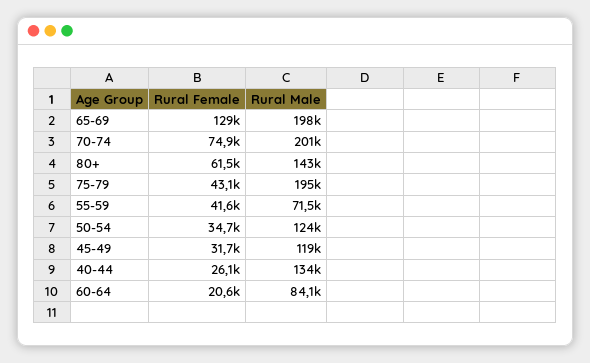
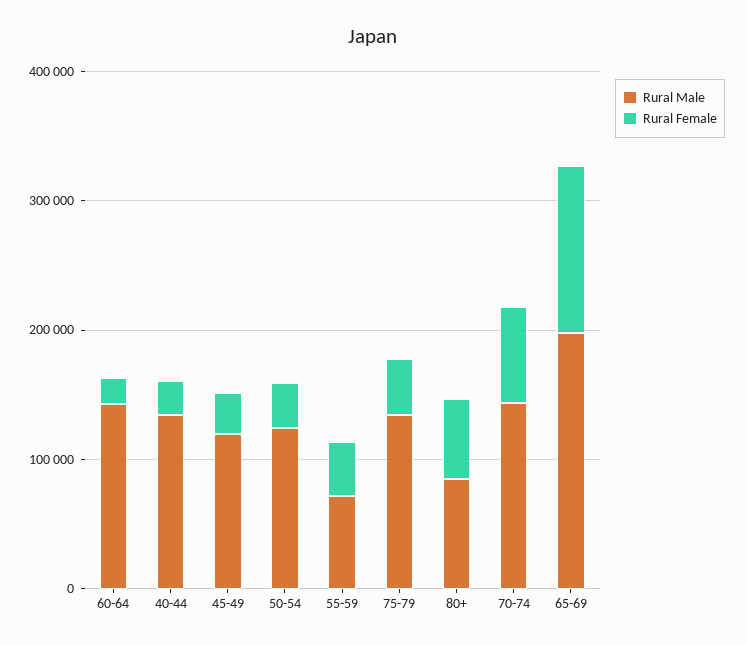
Rural Male, 70-74: 201000 -> 140000
Rural Male, 80+: 143000 -> 80000
Rural Male, 75-79: 195000 -> 140000
Rural Male, 60-64: 84100 -> 140000

